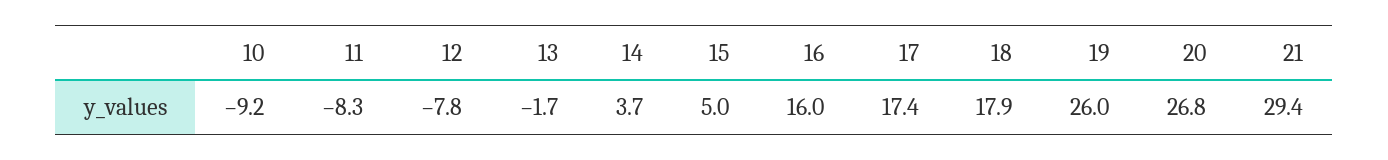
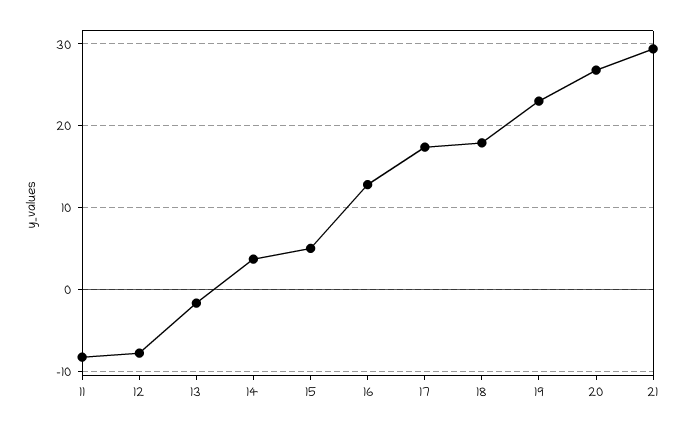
10: -9.2 -> none
16: 16 -> 13
19: 26 -> 23

